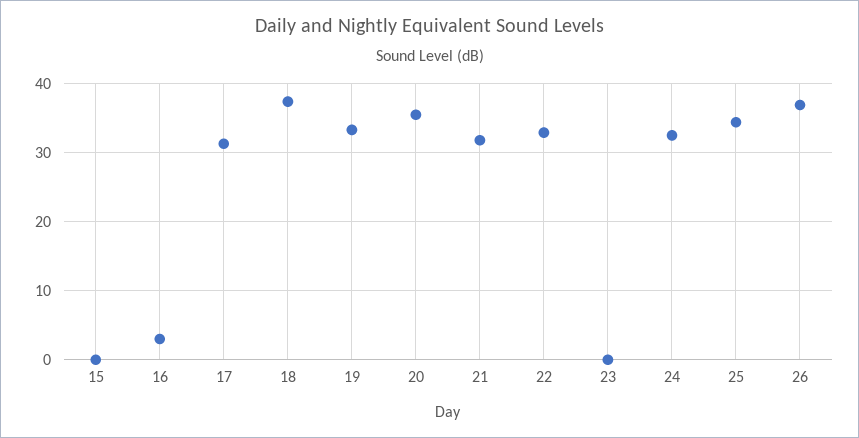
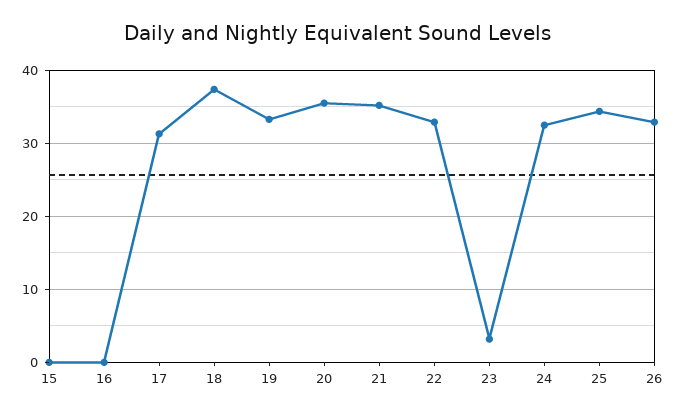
16: 3 -> 0
21: 32 -> 35
23: 0 -> 3
26: 37 -> 33

